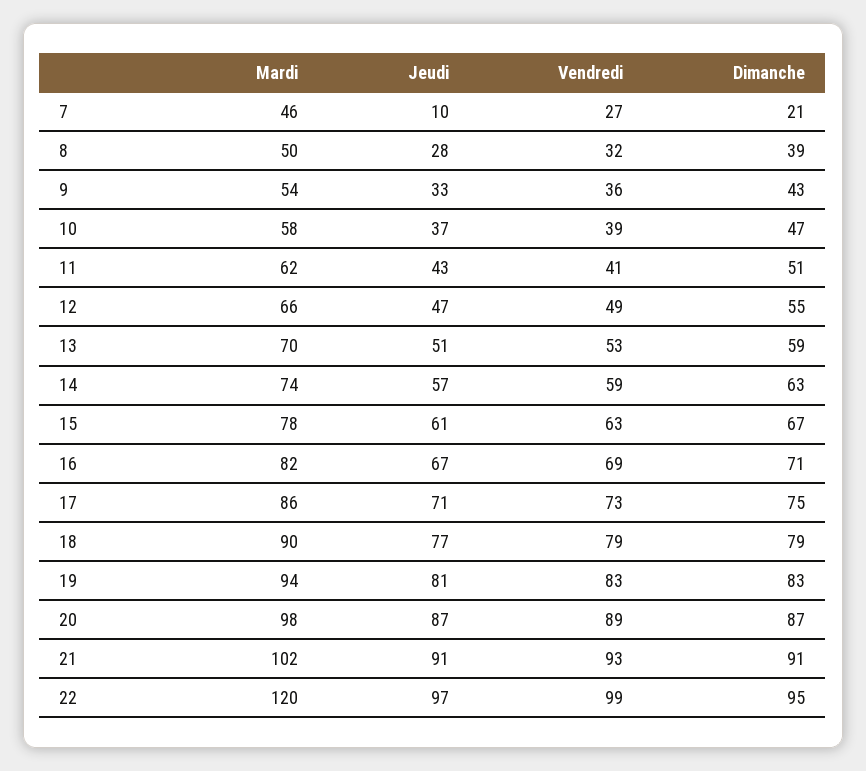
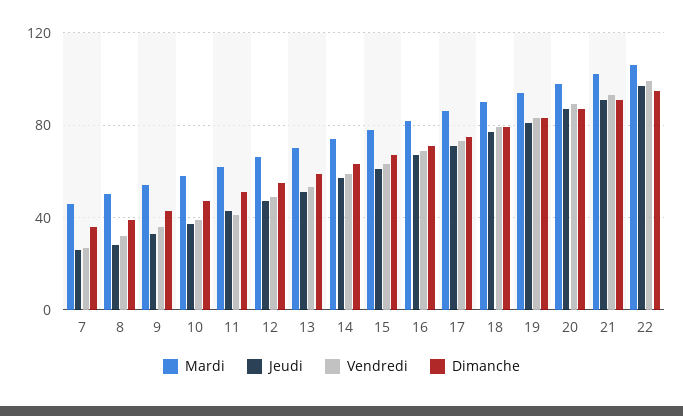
Jeudi, 7: 10 -> 25
Dimanche, 7: 21 -> 35
Mardi, 22: 120 -> 105

